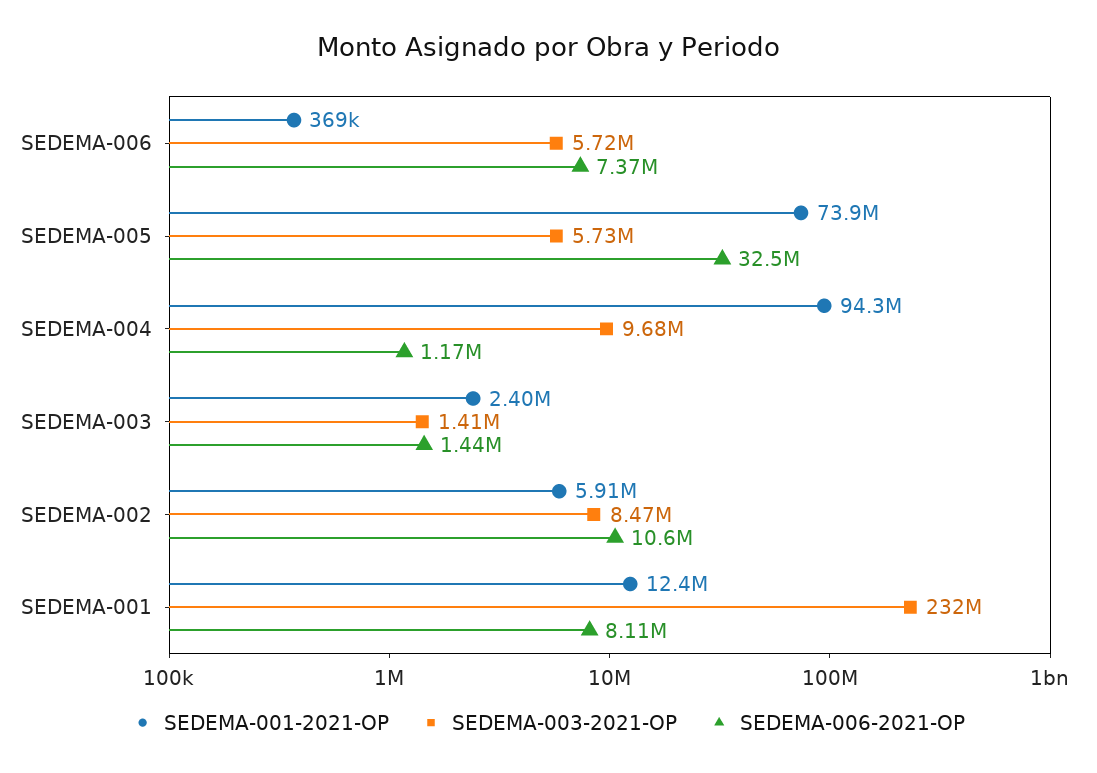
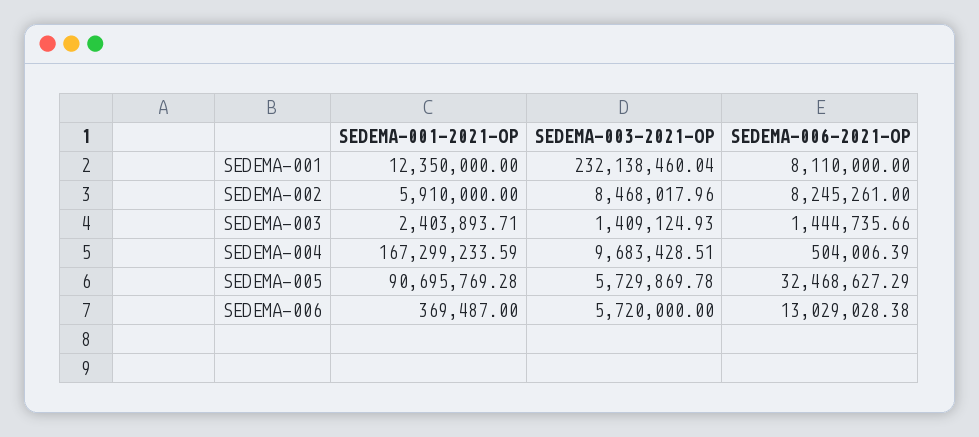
SEDEMA-006-2021-OP, SEDEMA-006: 7370000 -> 13029028.38
SEDEMA-001-2021-OP, SEDEMA-005: 73900000 -> 90695769.28
SEDEMA-001-2021-OP, SEDEMA-004: 94300000 -> 167299233.59
SEDEMA-006-2021-OP, SEDEMA-004: 1170000 -> 504006.39
SEDEMA-006-2021-OP, SEDEMA-002: 10600000 -> 8245261

